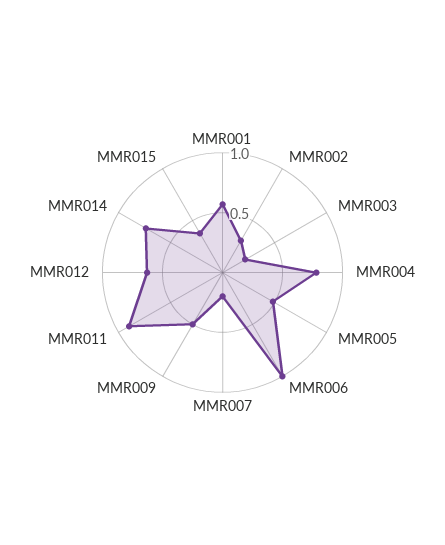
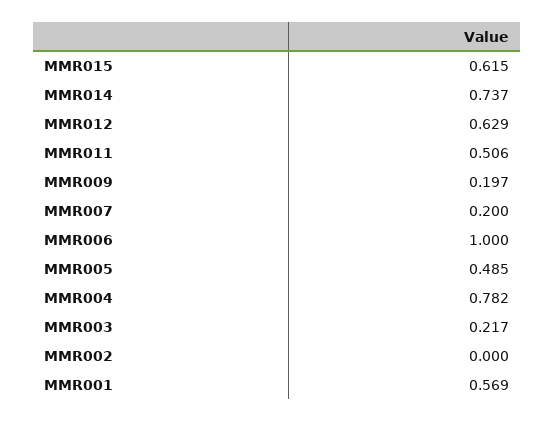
MMR002: 0.3 -> 0
MMR009: 0.5 -> 0.197
MMR011: 0.9 -> 0.506
MMR015: 0.4 -> 0.615

